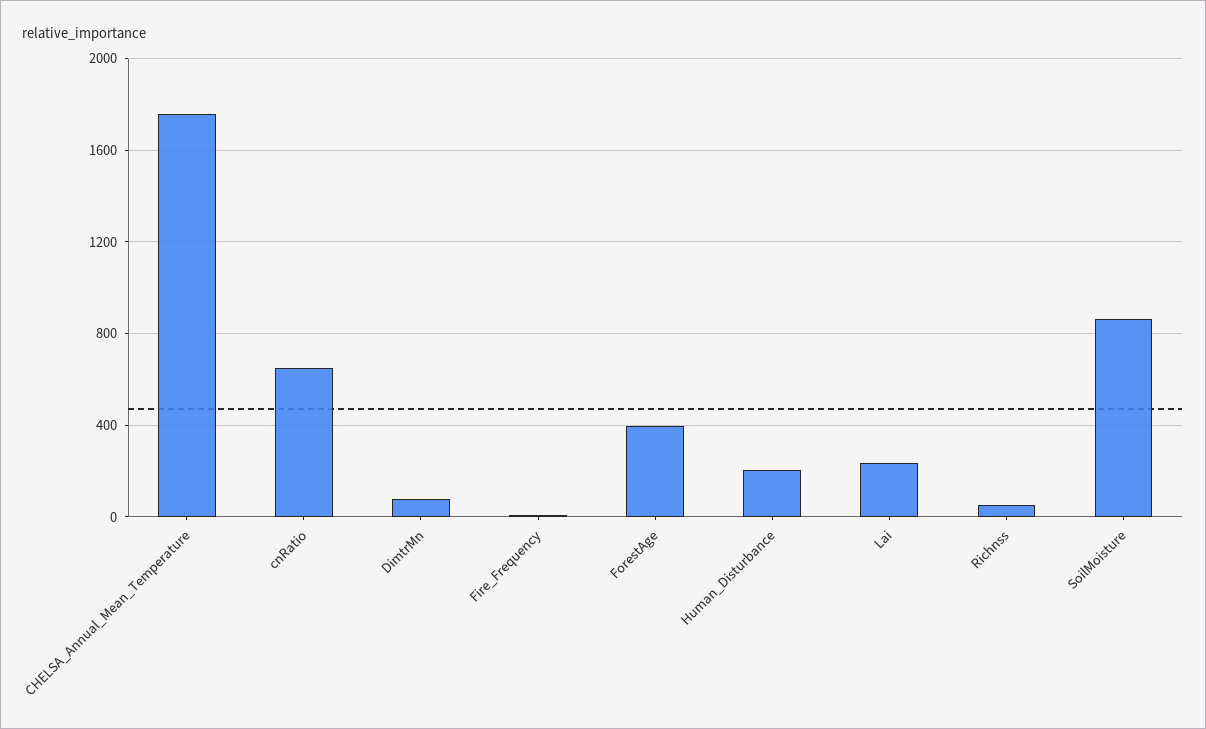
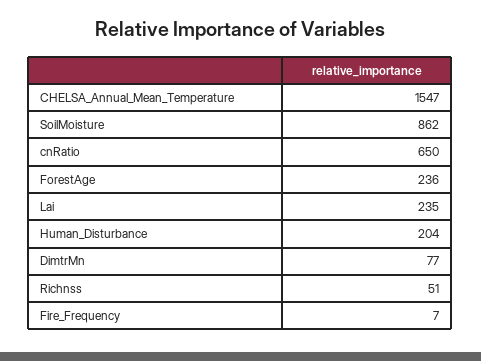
CHELSA_Annual_Mean_Temperature: 1750 -> 1547
ForestAge: 400 -> 236

